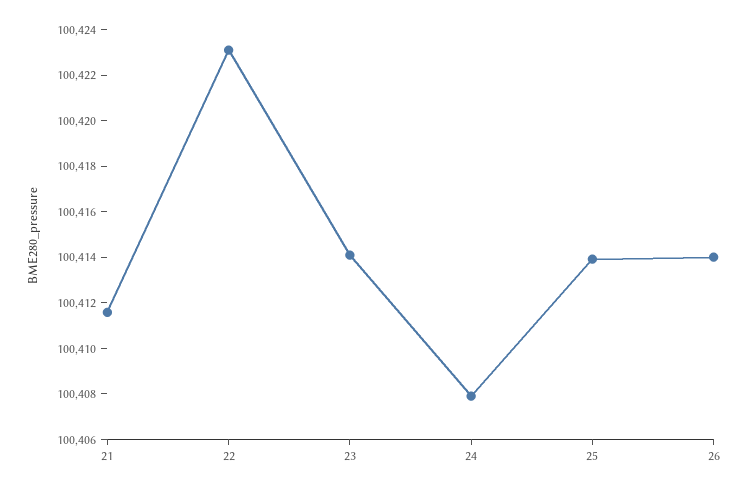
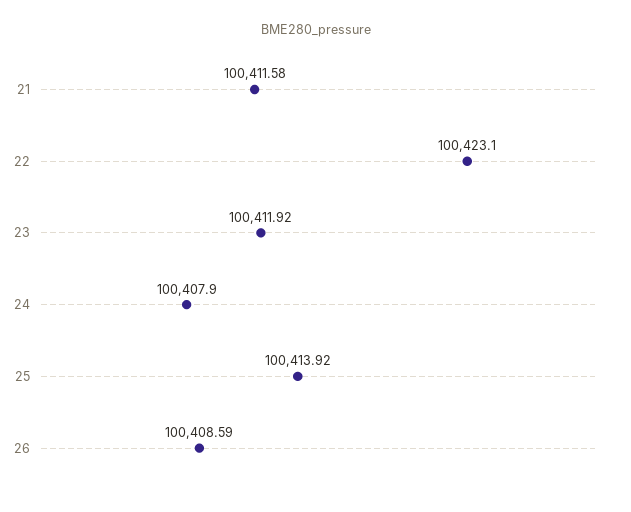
23: 100414 -> 100411.92
26: 100414 -> 100408.59

